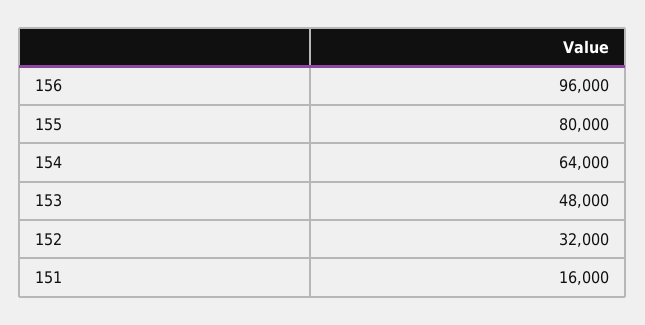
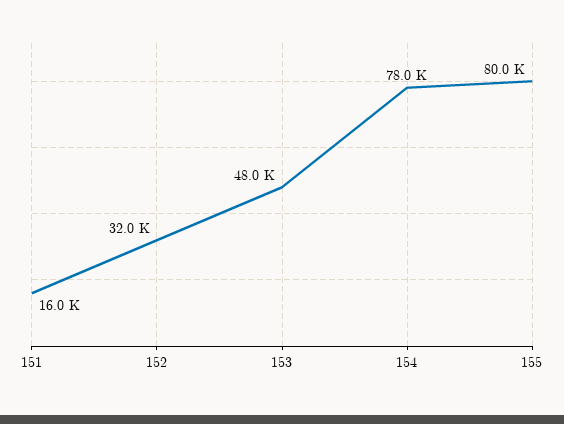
156: 96000 -> none
154: 64000 -> 78000

